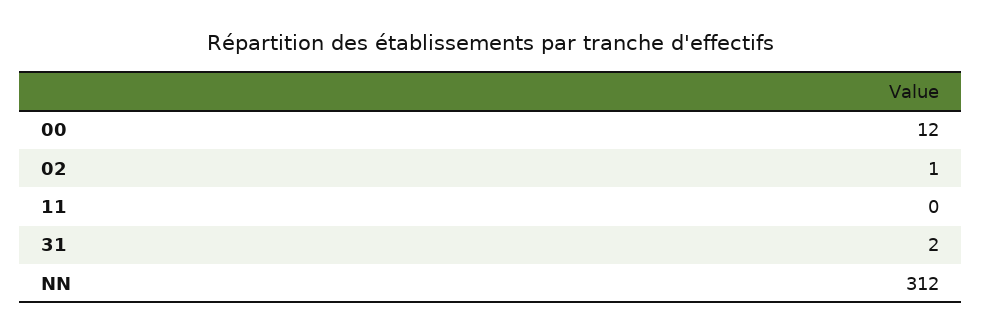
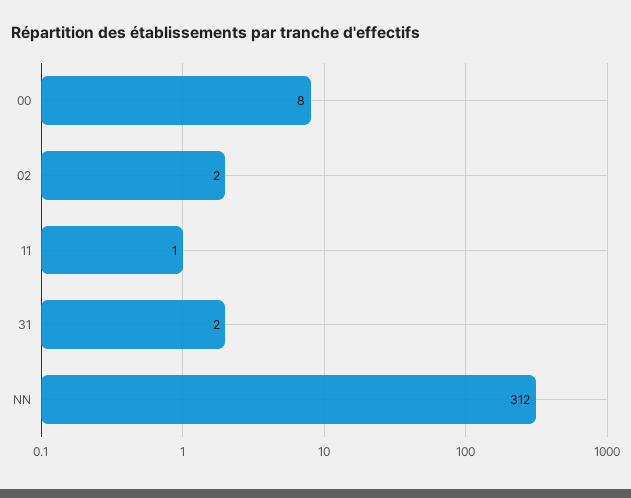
00: 12 -> 8
02: 1 -> 2
11: 0 -> 1

